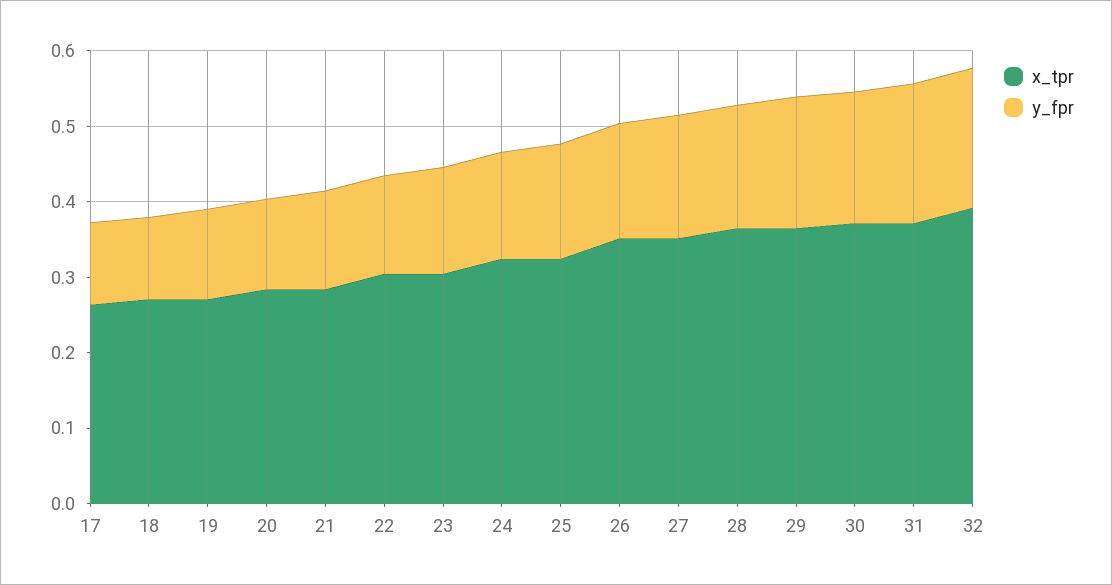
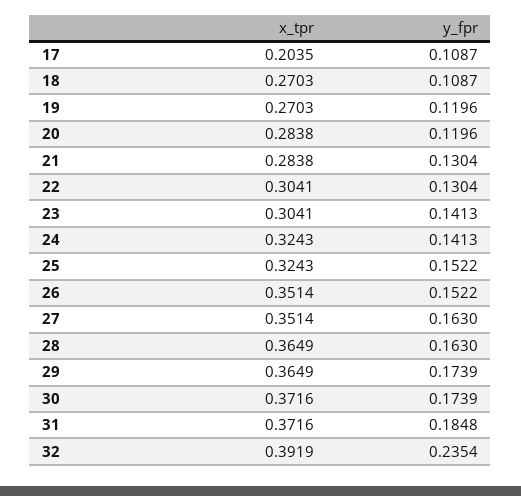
x_tpr, 17: 0.26 -> 0.2035
y_fpr, 32: 0.18 -> 0.2354

